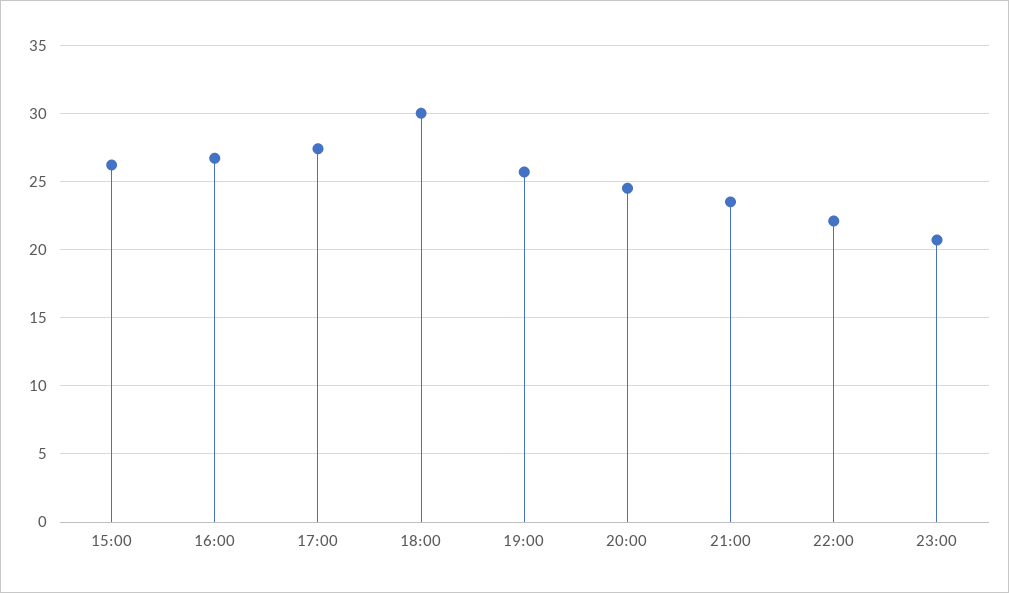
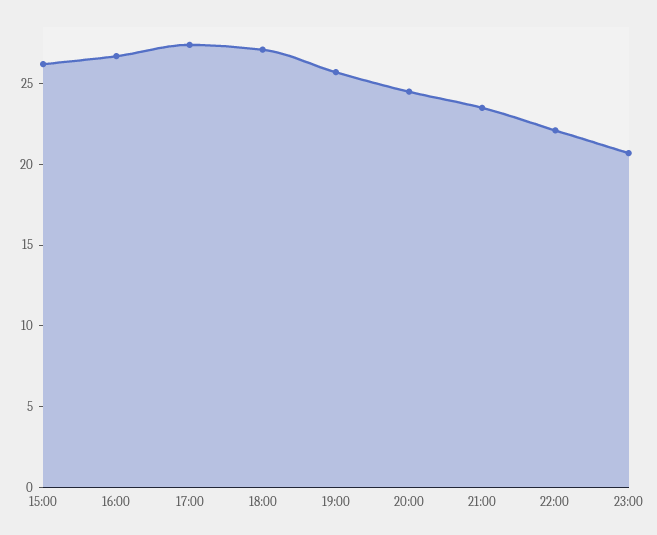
18:00: 30 -> 27

